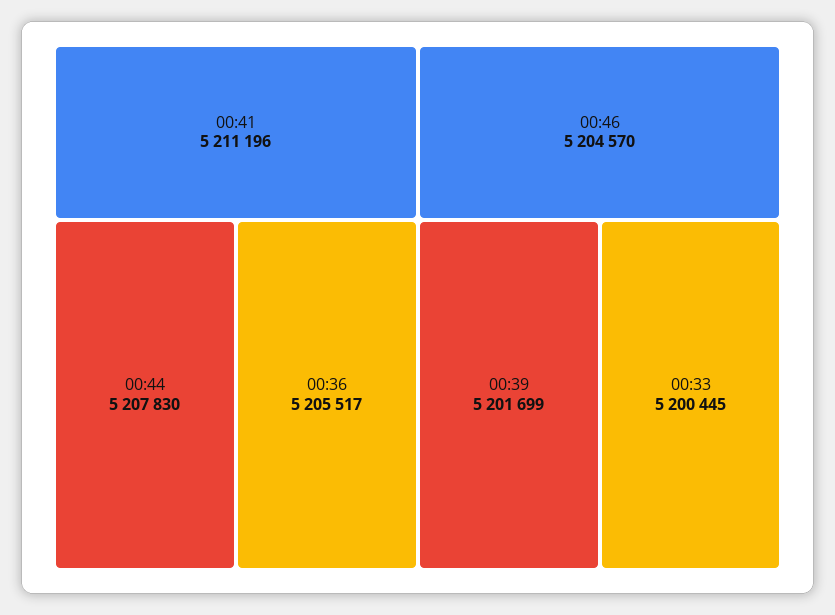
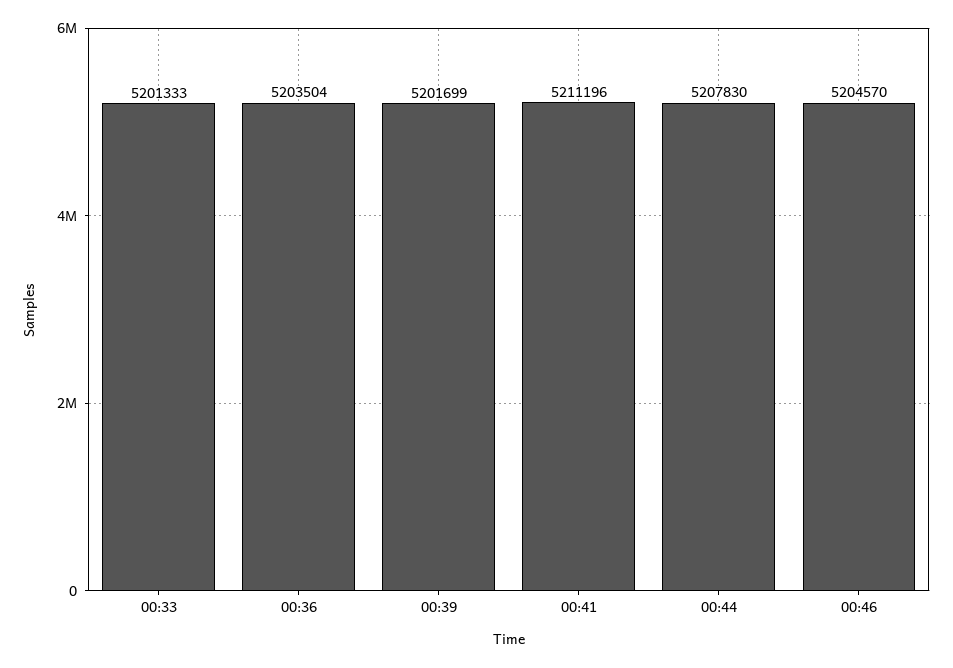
00:36: 5205517 -> 5203504
00:33: 5200445 -> 5201333

